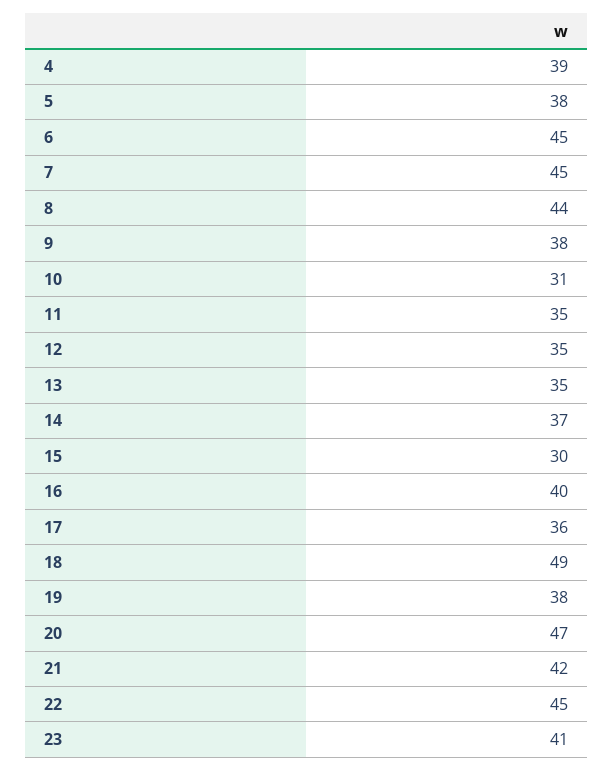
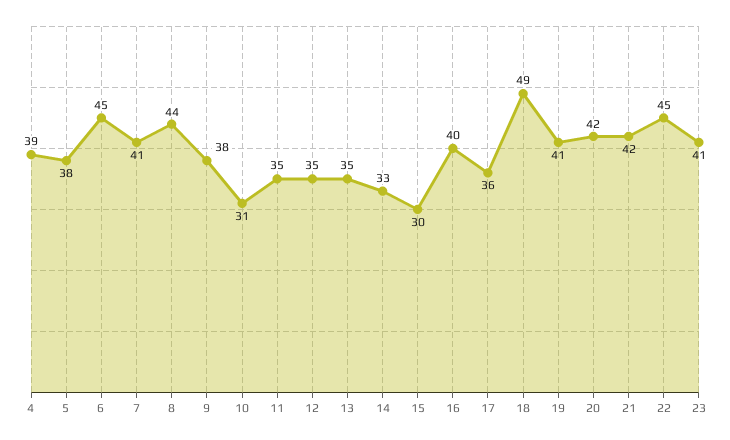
7: 45 -> 41
14: 37 -> 33
19: 38 -> 41
20: 47 -> 42

